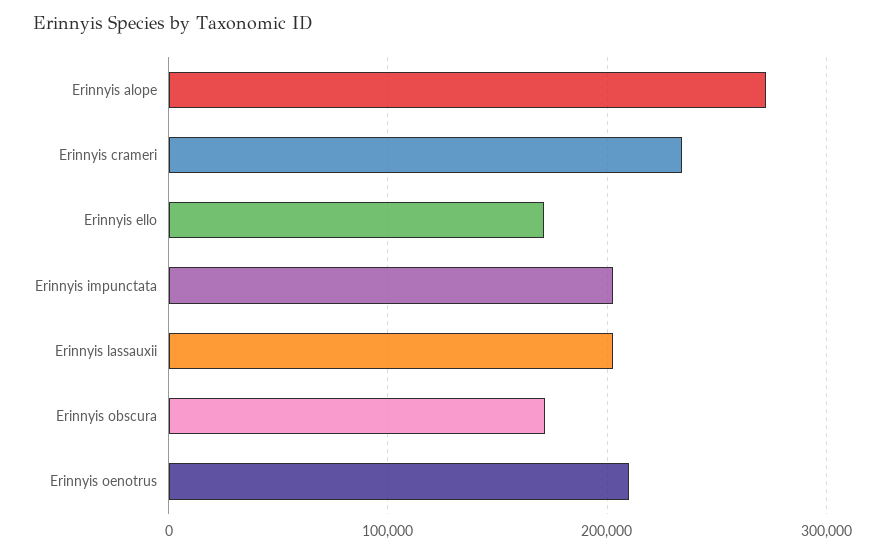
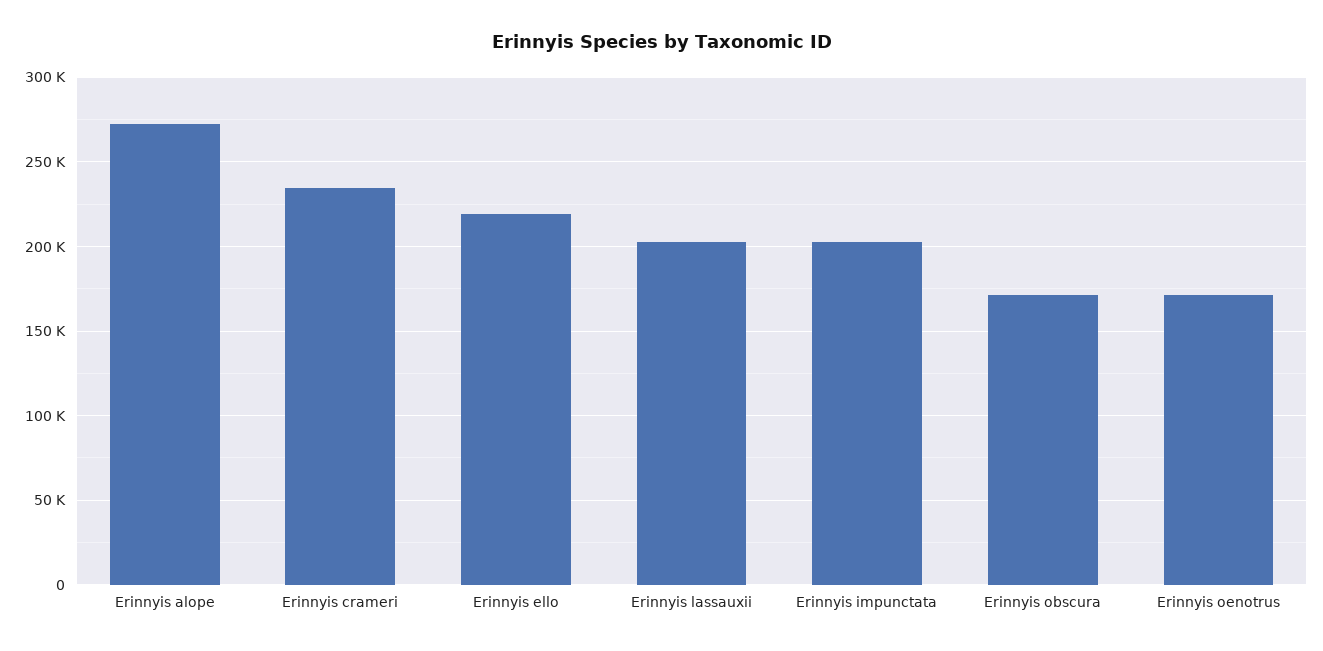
Erinnyis ello: 170000 -> 220000
Erinnyis oenotrus: 210000 -> 170000

